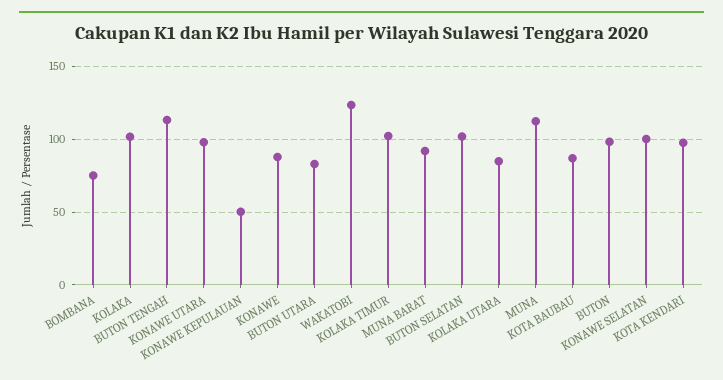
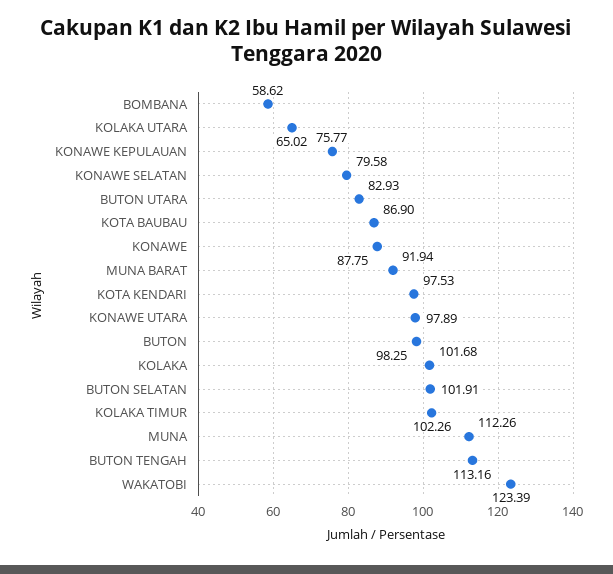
BOMBANA: 75 -> 58.62
KONAWE KEPULAUAN: 50 -> 75.77
KOLAKA UTARA: 85 -> 65.02
KONAWE SELATAN: 100 -> 79.58

